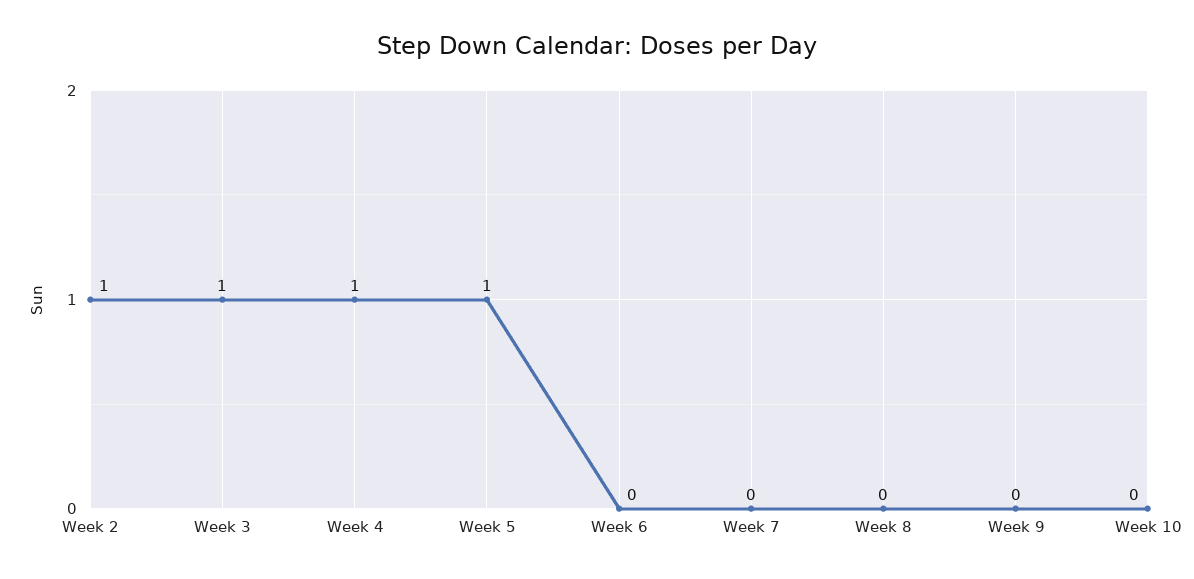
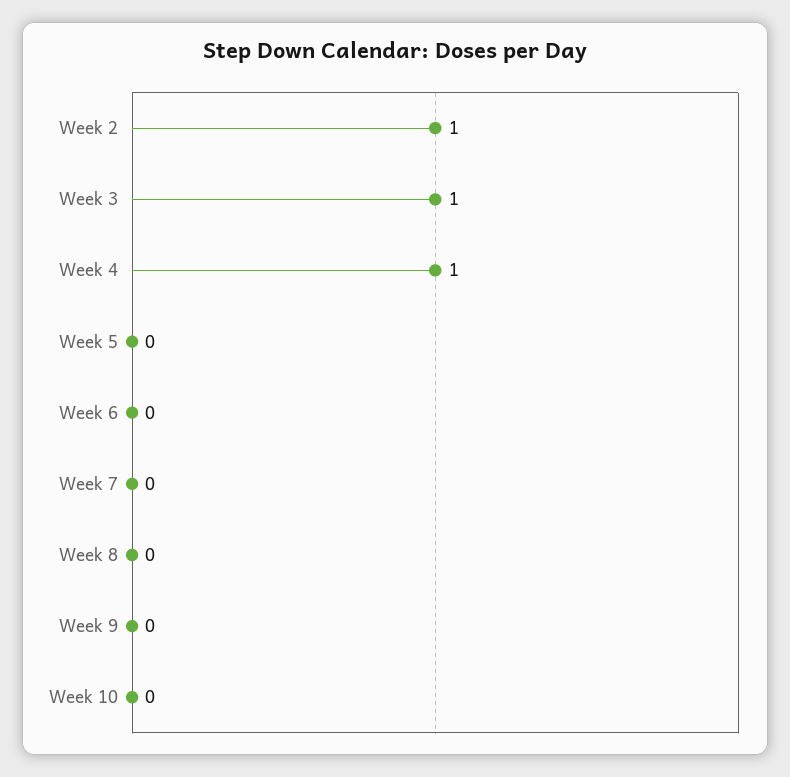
Week 5: 1 -> 0

